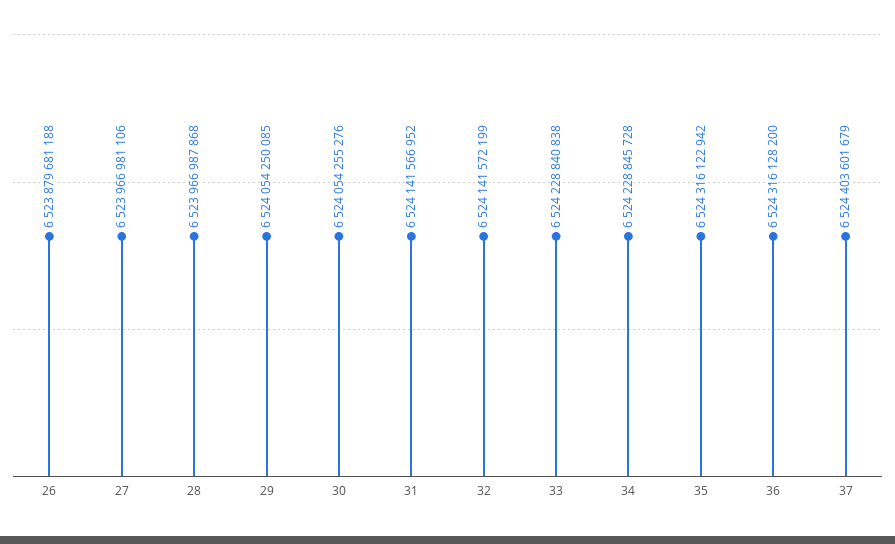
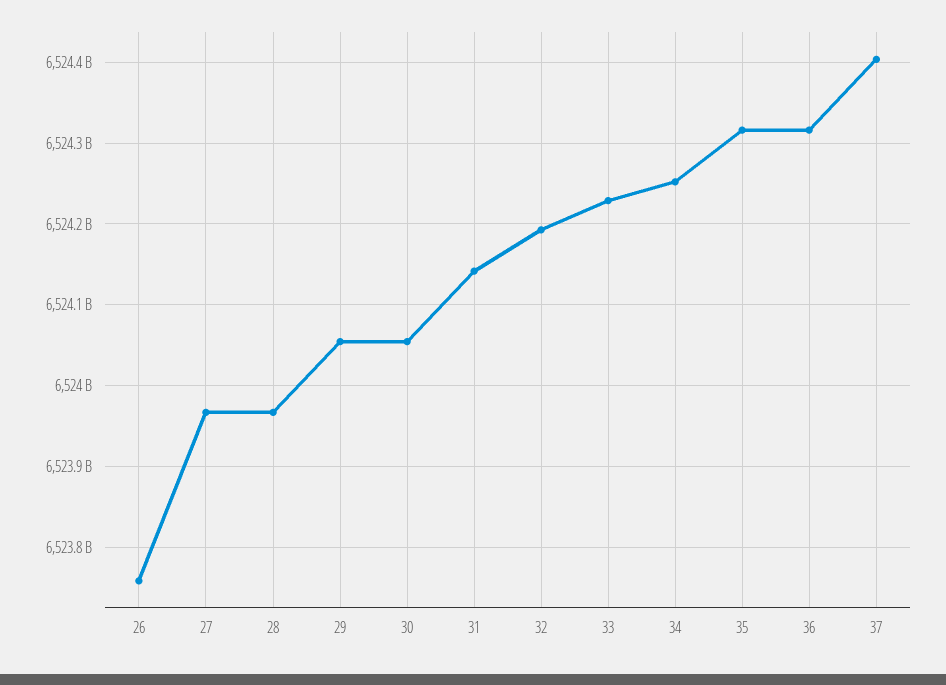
26: 6523879681188 -> 6523760000000
32: 6524141572199 -> 6524190000000
34: 6524228845728 -> 6524250000000

